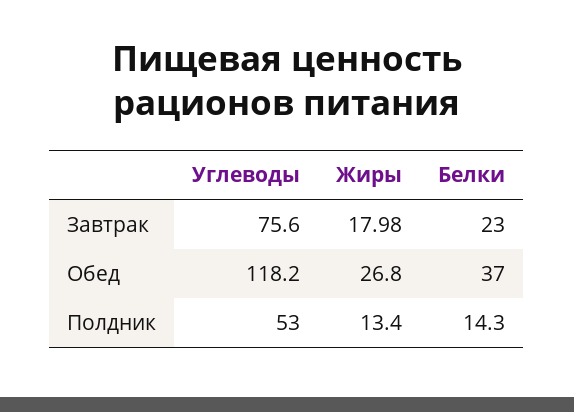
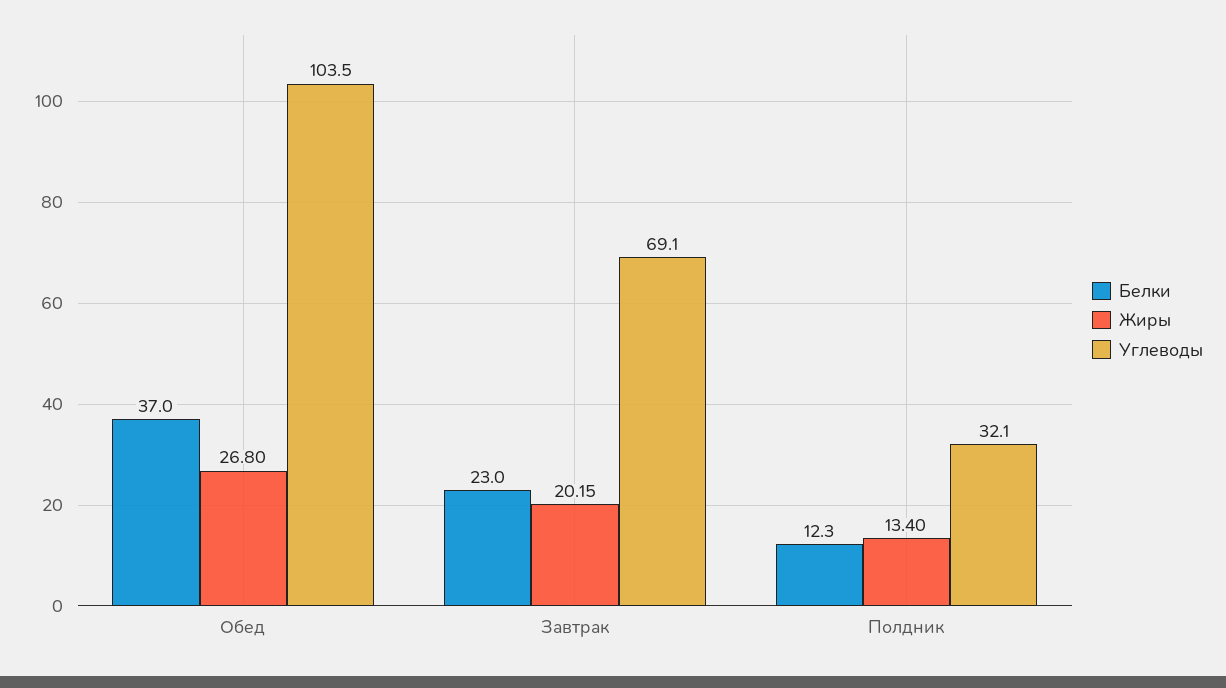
Углеводы, Завтрак: 75.6 -> 69.1
Жиры, Завтрак: 17.98 -> 20.15
Углеводы, Обед: 118.2 -> 103.5
Углеводы, Полдник: 53 -> 32.1
Белки, Полдник: 14.3 -> 12.3

